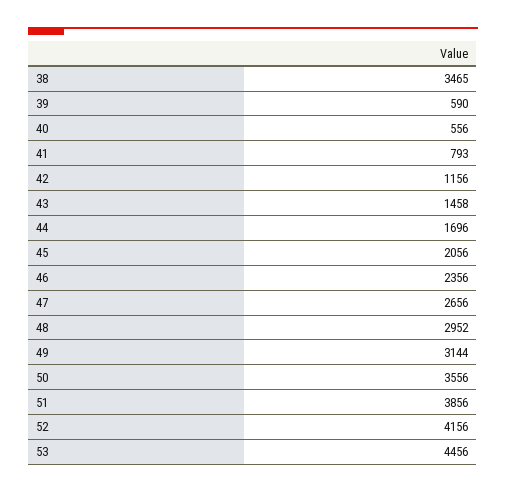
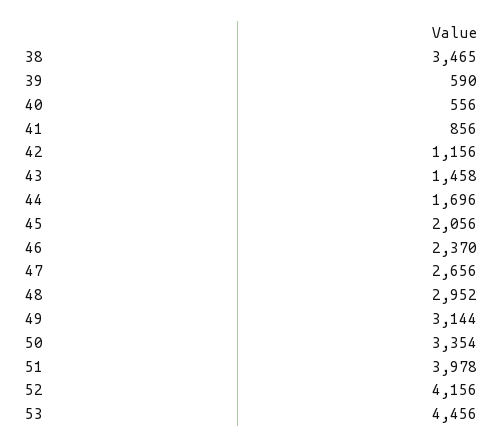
41: 793 -> 856
46: 2356 -> 2370
50: 3556 -> 3354
51: 3856 -> 3978

